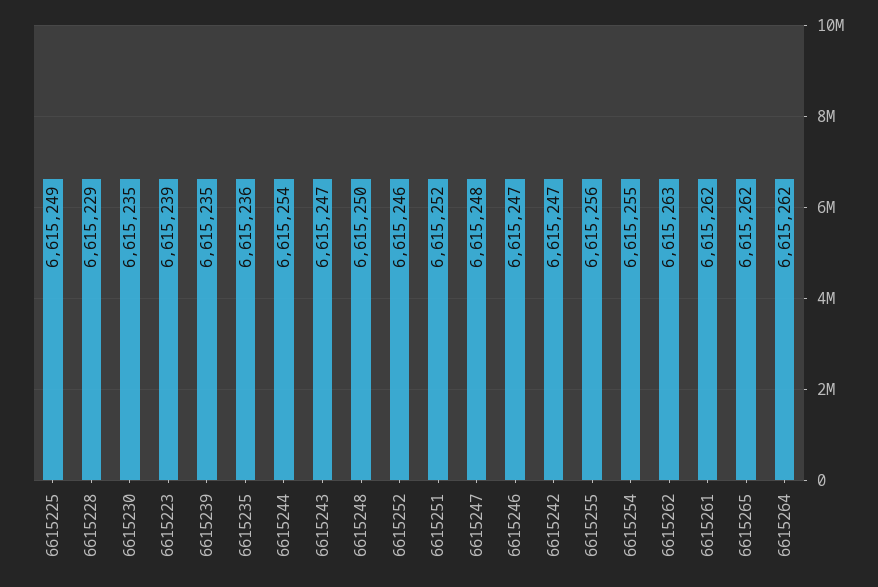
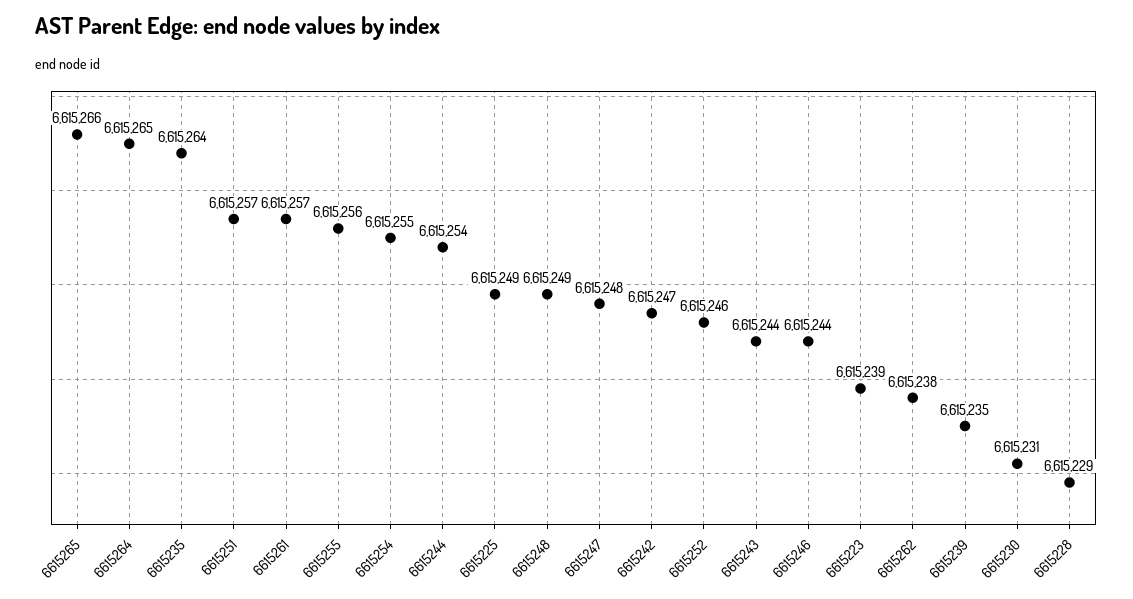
6615230: 6615235 -> 6615231
6615235: 6615236 -> 6615264
6615243: 6615247 -> 6615244
6615248: 6615250 -> 6615249
6615251: 6615252 -> 6615257
6615246: 6615247 -> 6615244
6615262: 6615263 -> 6615238
6615261: 6615262 -> 6615257
6615265: 6615262 -> 6615266
6615264: 6615262 -> 6615265

